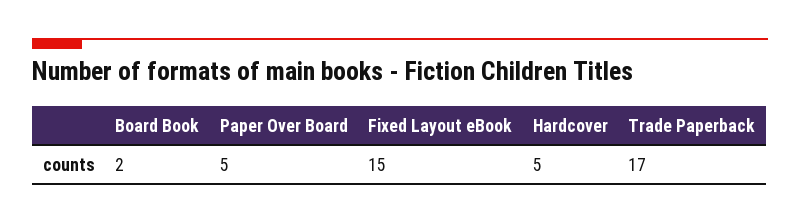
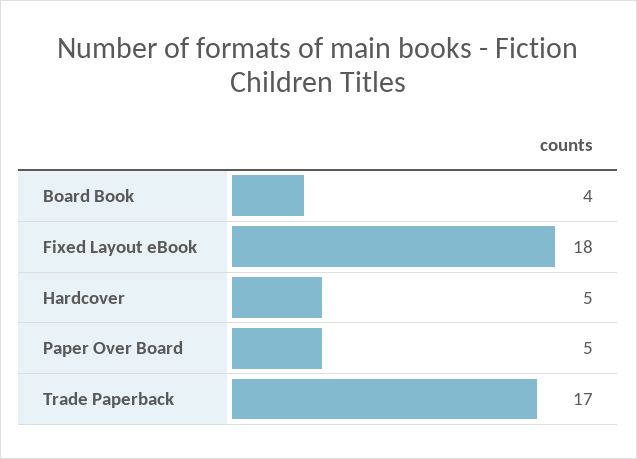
Board Book: 2 -> 4
Fixed Layout eBook: 15 -> 18

